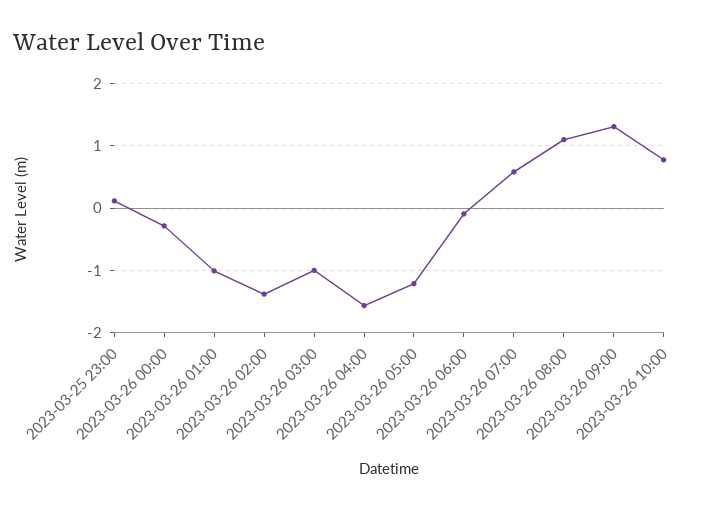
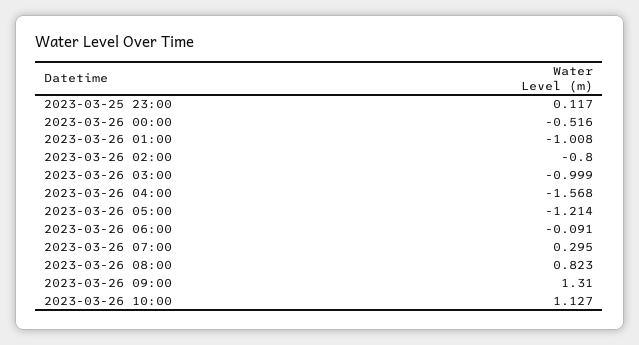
2023-03-26 00:00: -0.3 -> -0.516
2023-03-26 02:00: -1.4 -> -0.8
2023-03-26 07:00: 0.6 -> 0.295
2023-03-26 08:00: 1.1 -> 0.823
2023-03-26 10:00: 0.8 -> 1.127

